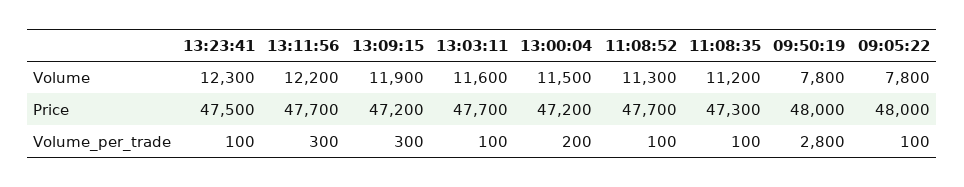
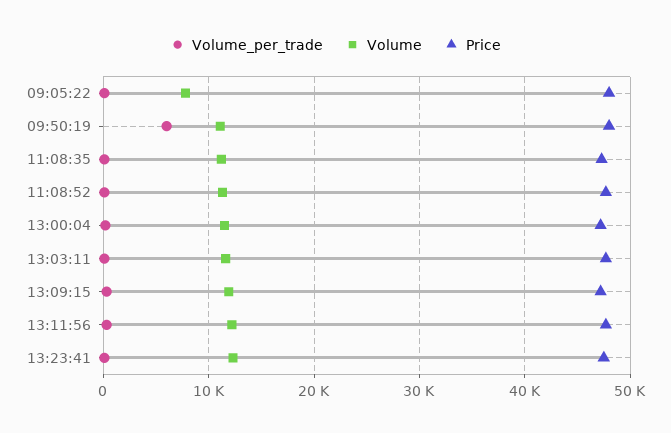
Volume, 09:50:19: 7800 -> 11000
Volume_per_trade, 09:50:19: 2800 -> 6000

